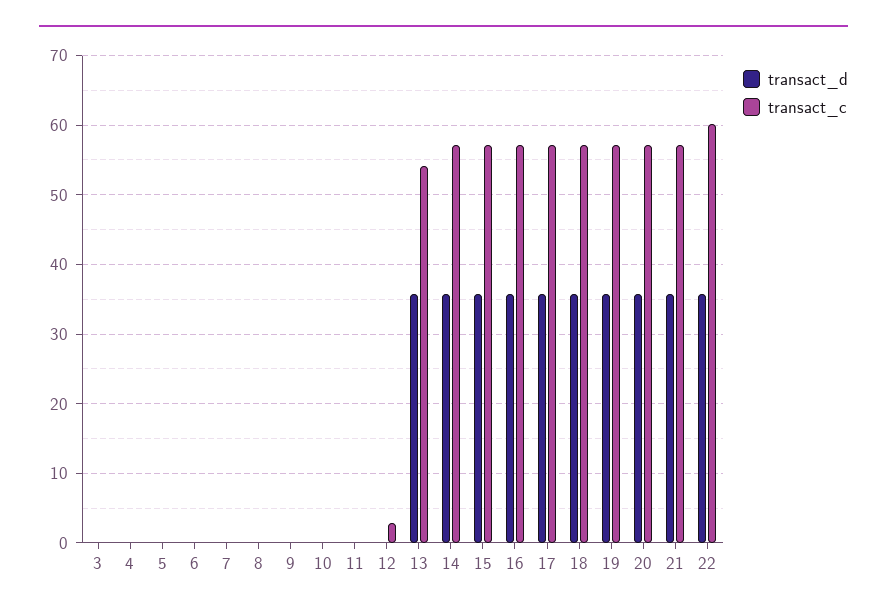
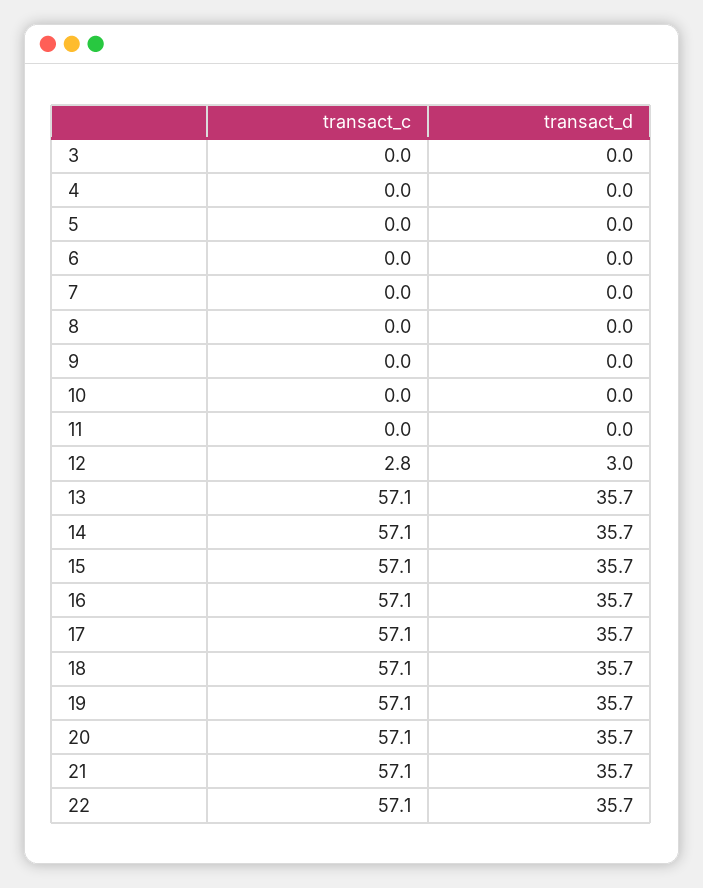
transact_d, 12: 0 -> 3
transact_c, 13: 54 -> 57.1
transact_c, 22: 60 -> 57.1

